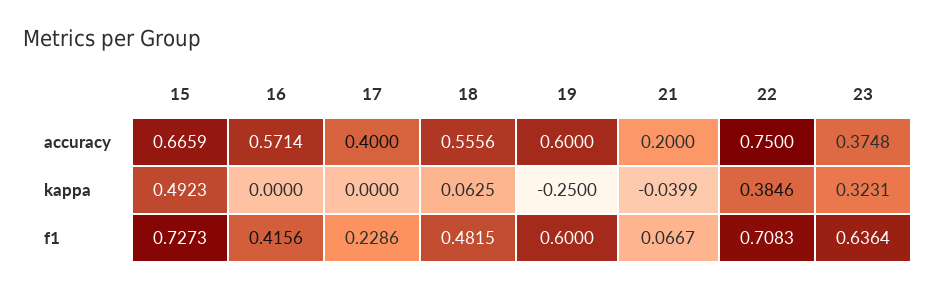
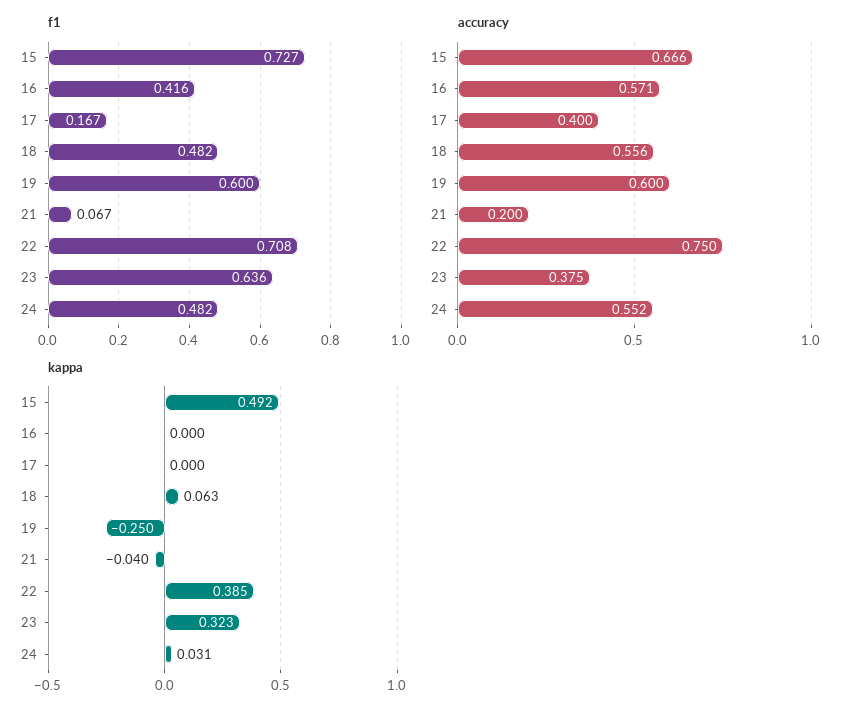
f1, 17: 0.2286 -> 0.167
f1, 24: none -> 0.482
accuracy, 24: none -> 0.552
kappa, 24: none -> 0.031

